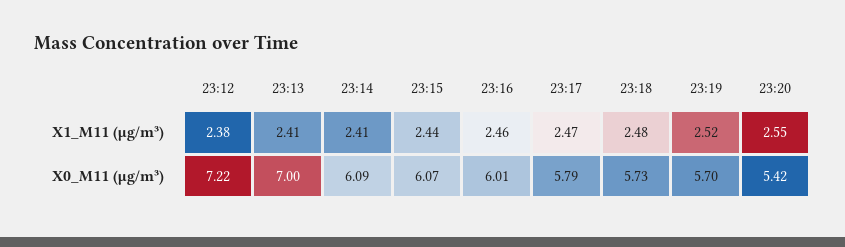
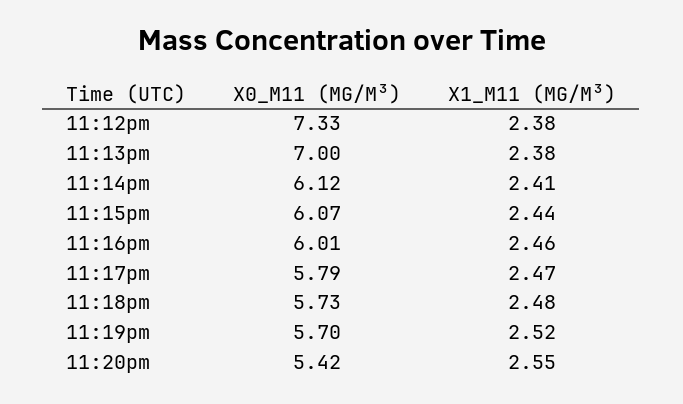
23:13, X1_M11 (μg/m³): 2.41 -> 2.38
23:12, X0_M11 (μg/m³): 7.22 -> 7.33
23:14, X0_M11 (μg/m³): 6.09 -> 6.12

